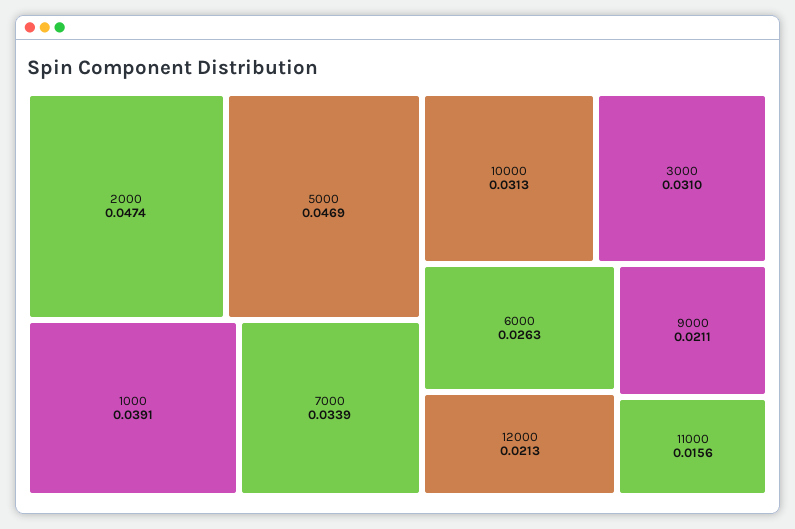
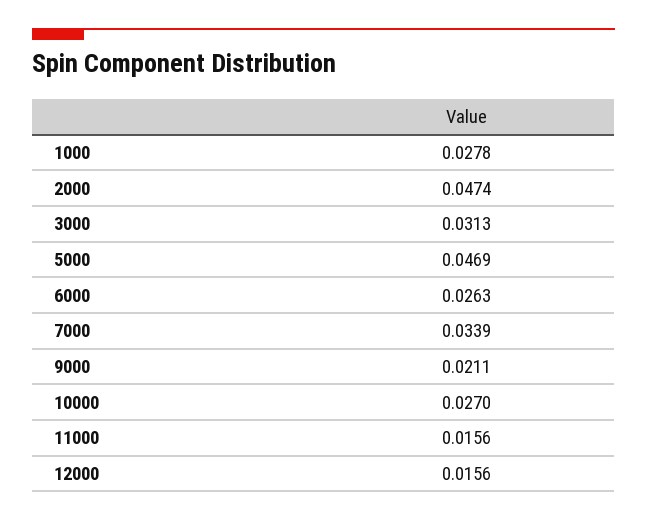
1000: 0.0391 -> 0.0278
10000: 0.0313 -> 0.027
3000: 0.031 -> 0.0313
12000: 0.0213 -> 0.0156

